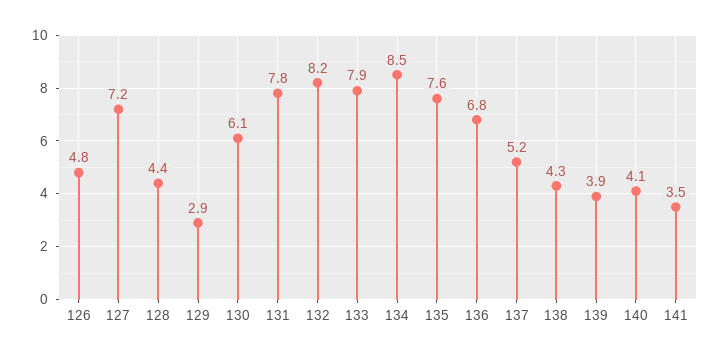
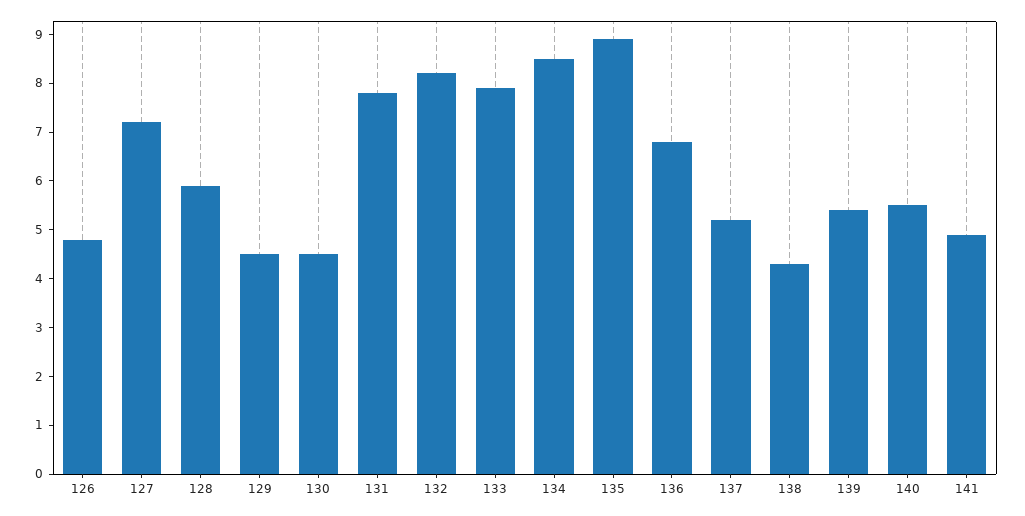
128: 4.4 -> 6
129: 2.9 -> 4.5
130: 6.1 -> 4.5
135: 7.6 -> 9
139: 3.9 -> 5.5
140: 4.1 -> 5.5
141: 3.5 -> 5

